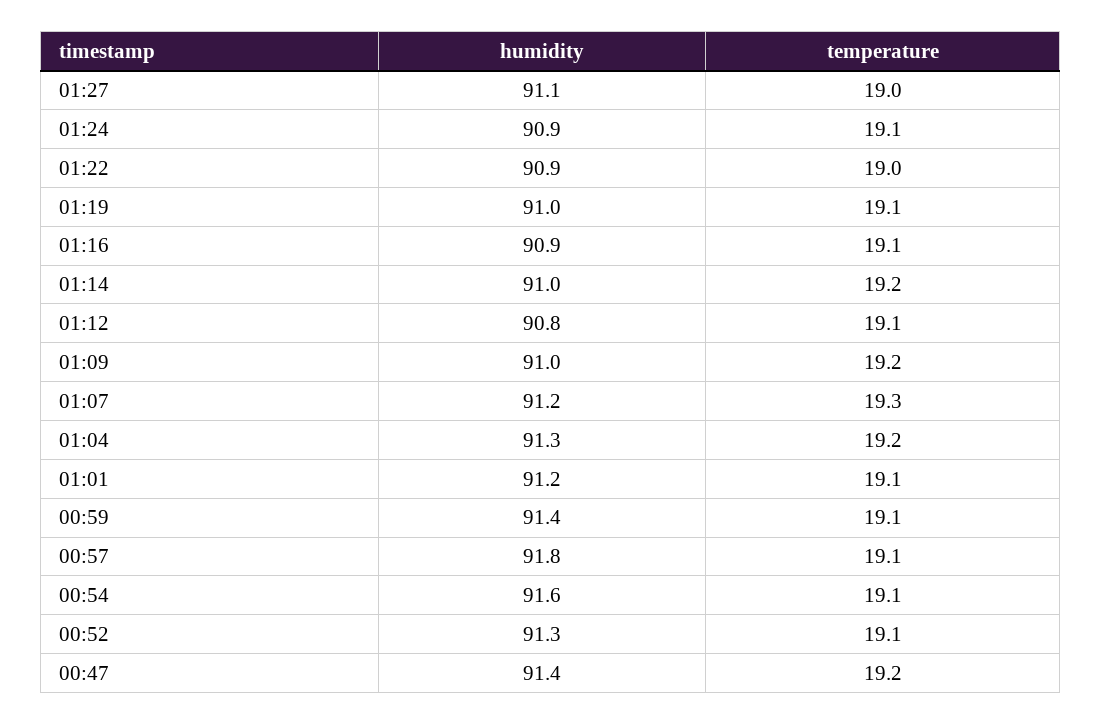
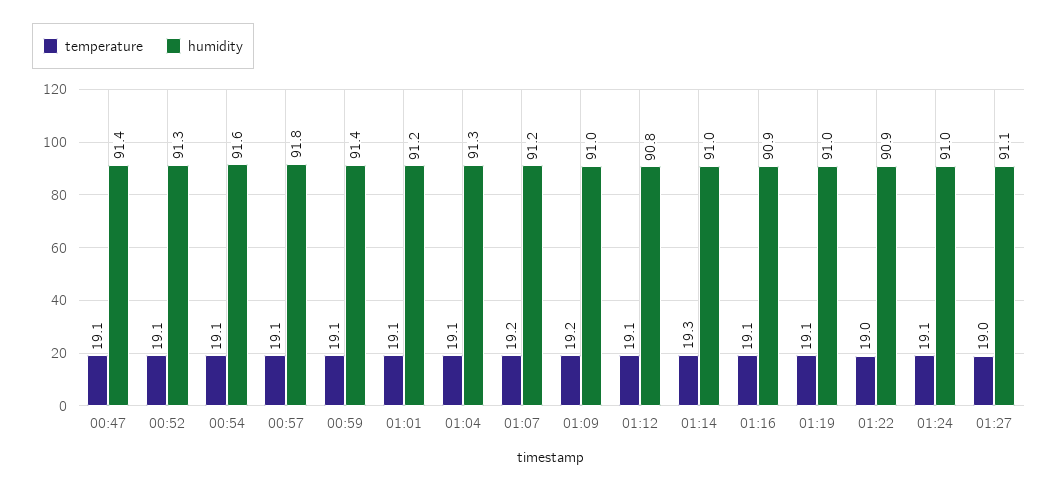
humidity, 01:24: 90.9 -> 91
temperature, 01:14: 19.2 -> 19.3
temperature, 01:07: 19.3 -> 19.2
temperature, 01:04: 19.2 -> 19.1
temperature, 00:47: 19.2 -> 19.1

